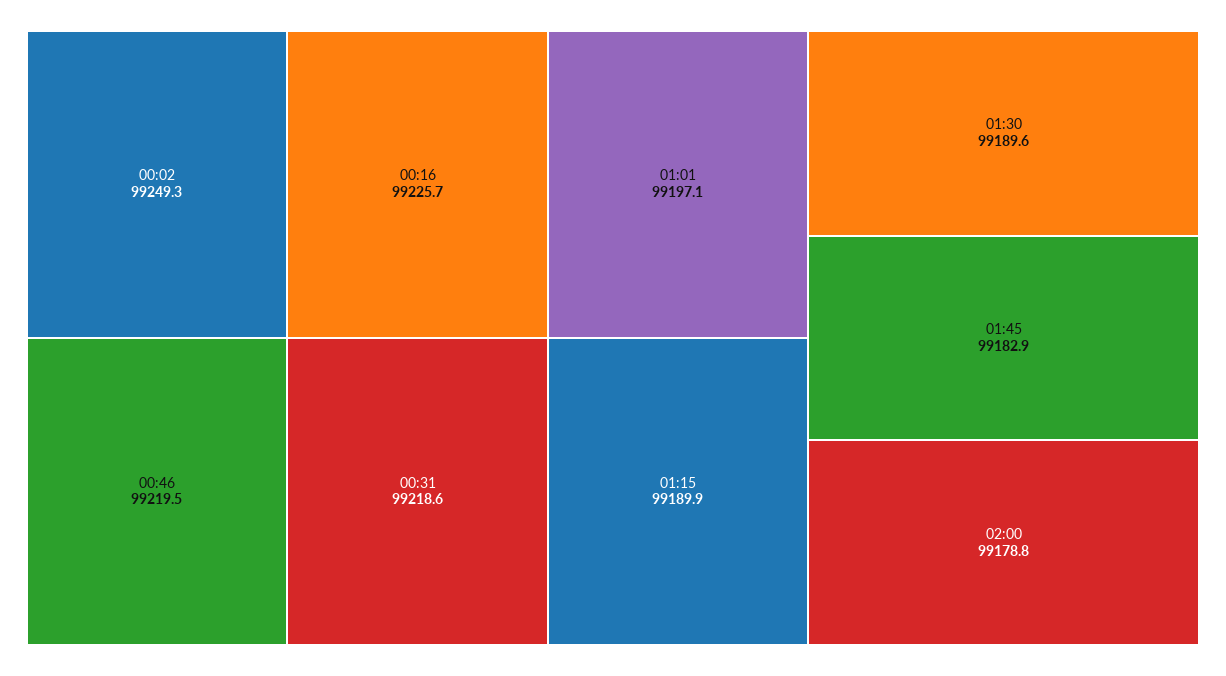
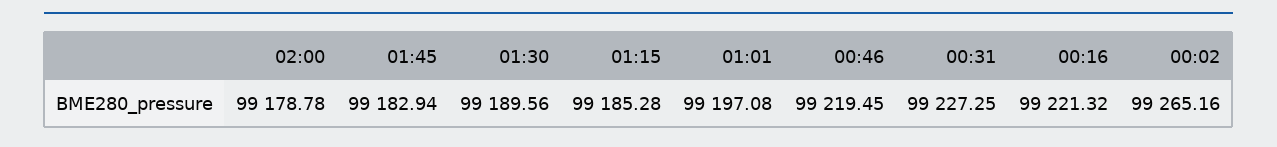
00:02: 99249.3 -> 99265.16
00:16: 99225.7 -> 99221.32
00:31: 99218.6 -> 99227.25
01:15: 99189.9 -> 99185.28

